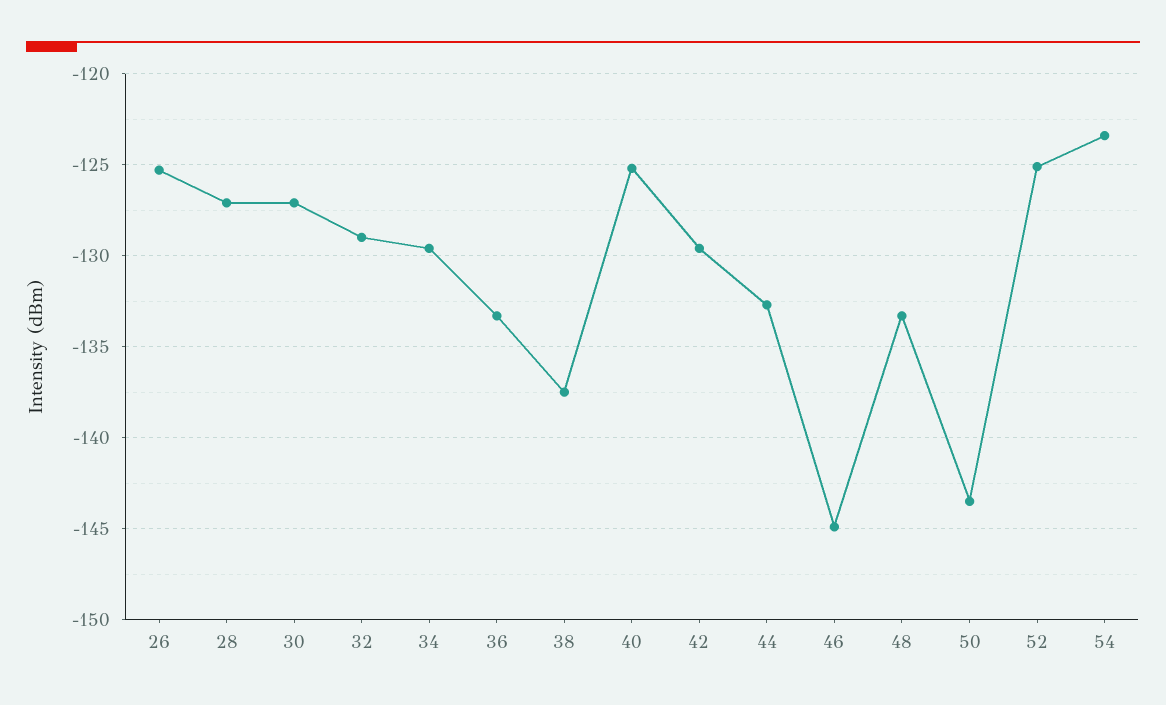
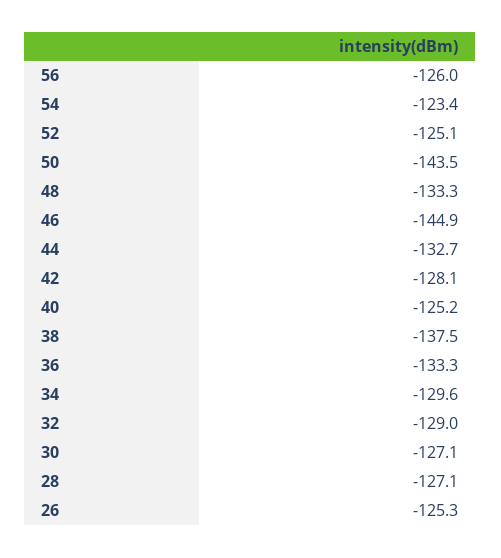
42: -129.5 -> -128.1
56: none -> -126

